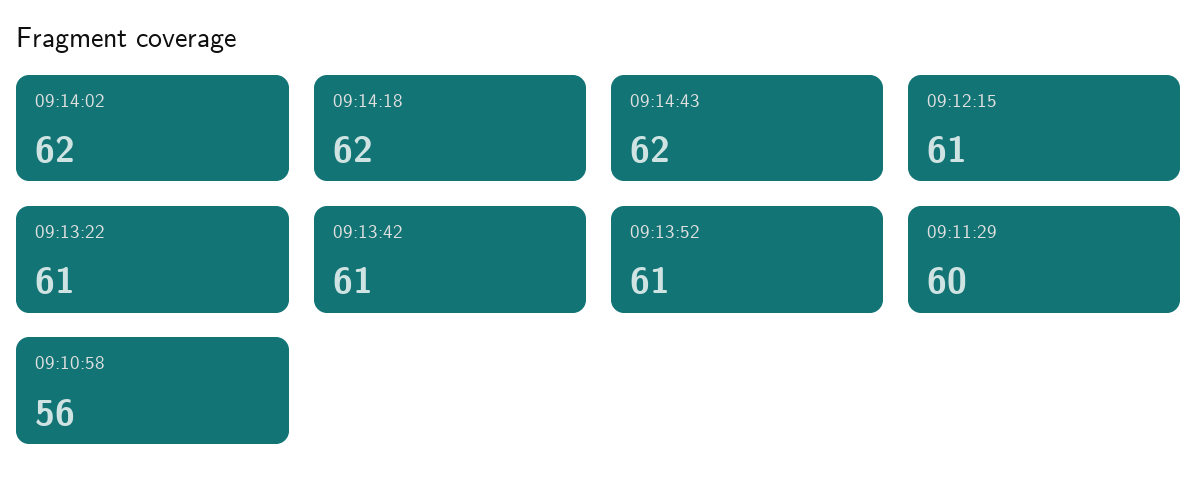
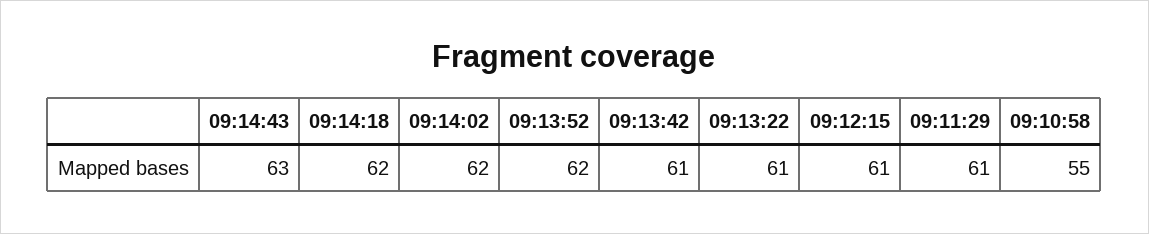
09:14:43: 62 -> 63
09:13:52: 61 -> 62
09:11:29: 60 -> 61
09:10:58: 56 -> 55

